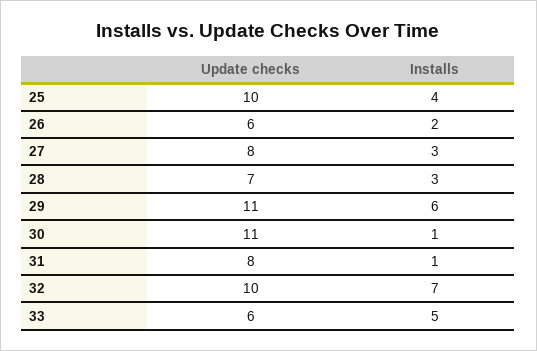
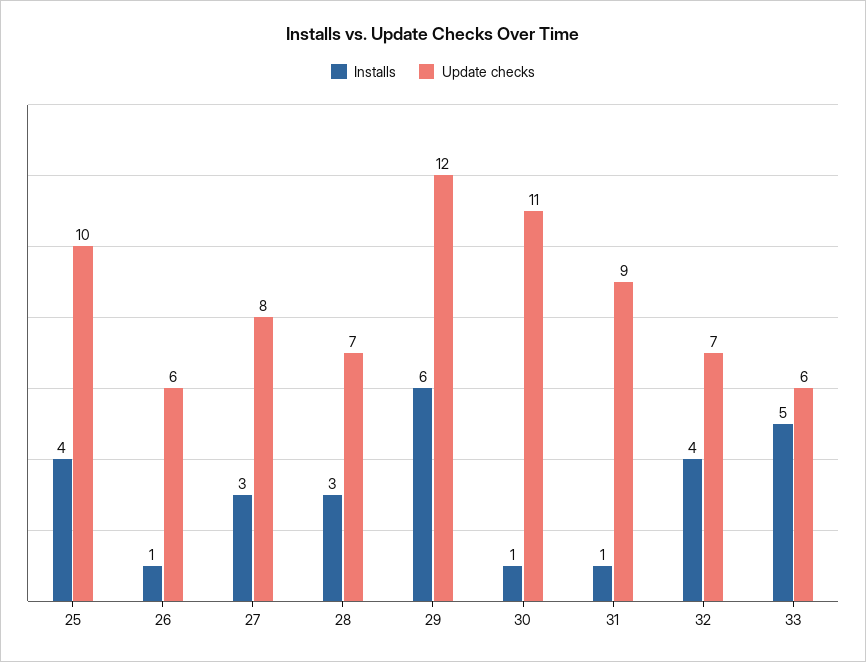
Installs, 26: 2 -> 1
Update checks, 29: 11 -> 12
Update checks, 31: 8 -> 9
Update checks, 32: 10 -> 7
Installs, 32: 7 -> 4

